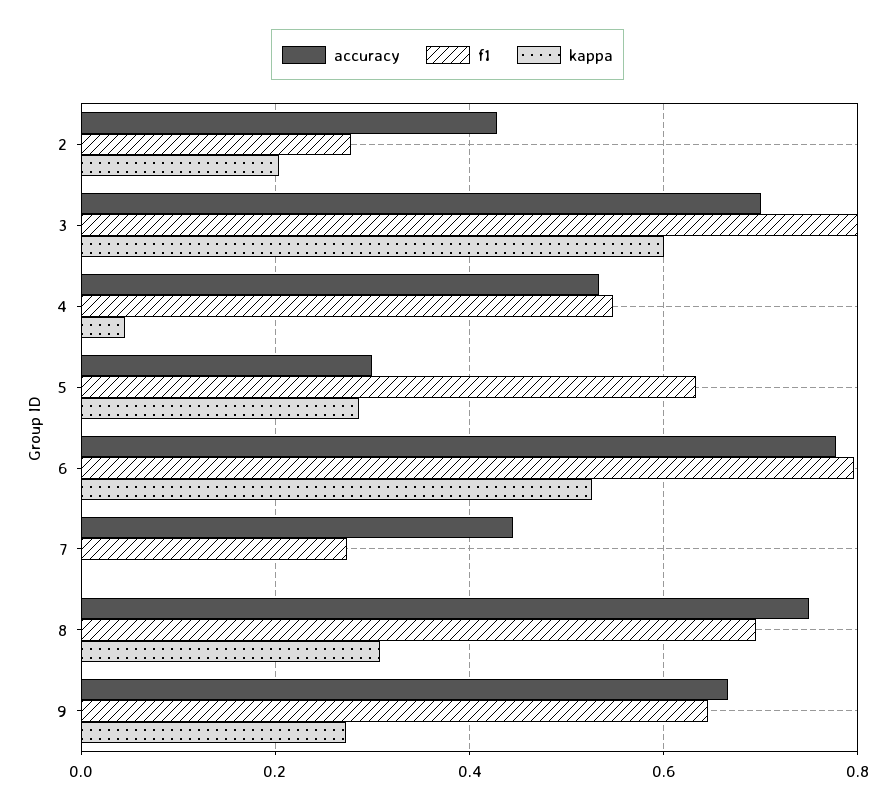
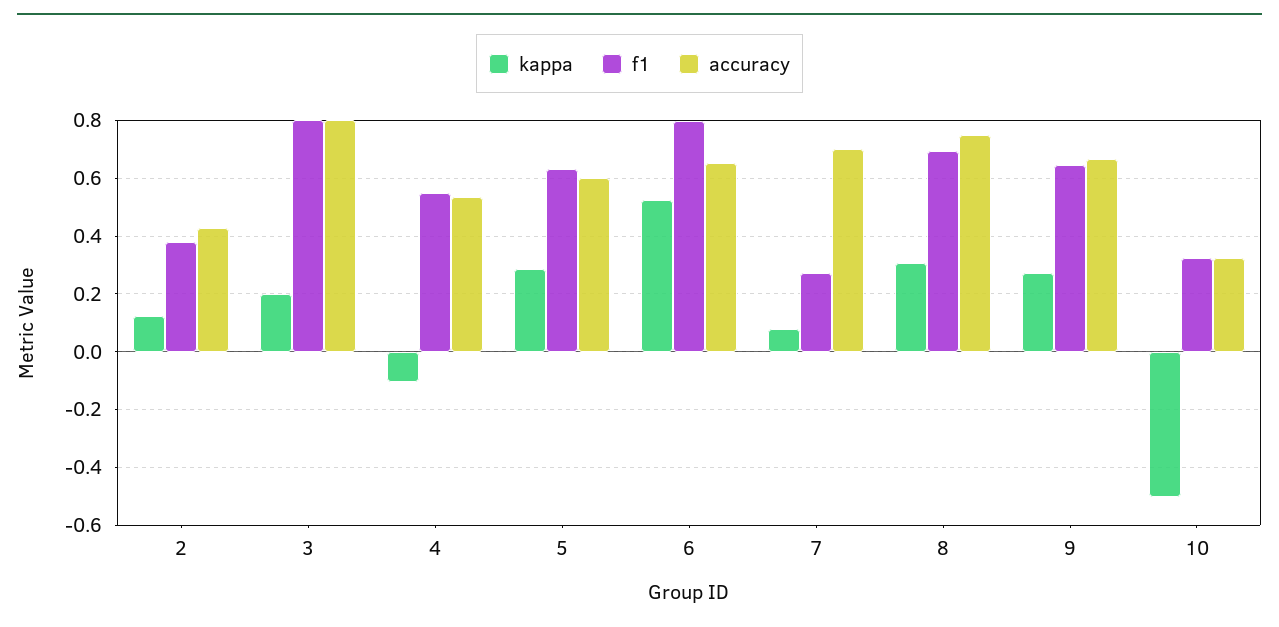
f1, 2: 0.28 -> 0.375
kappa, 2: 0.2 -> 0.125
accuracy, 3: 0.7 -> 0.8
kappa, 3: 0.6 -> 0.2
kappa, 4: 0.04 -> -0.1
accuracy, 5: 0.3 -> 0.6
accuracy, 6: 0.78 -> 0.65
accuracy, 7: 0.44 -> 0.7
kappa, 7: 0 -> 0.075
kappa, 10: none -> -0.5
f1, 10: none -> 0.325
accuracy, 10: none -> 0.325

